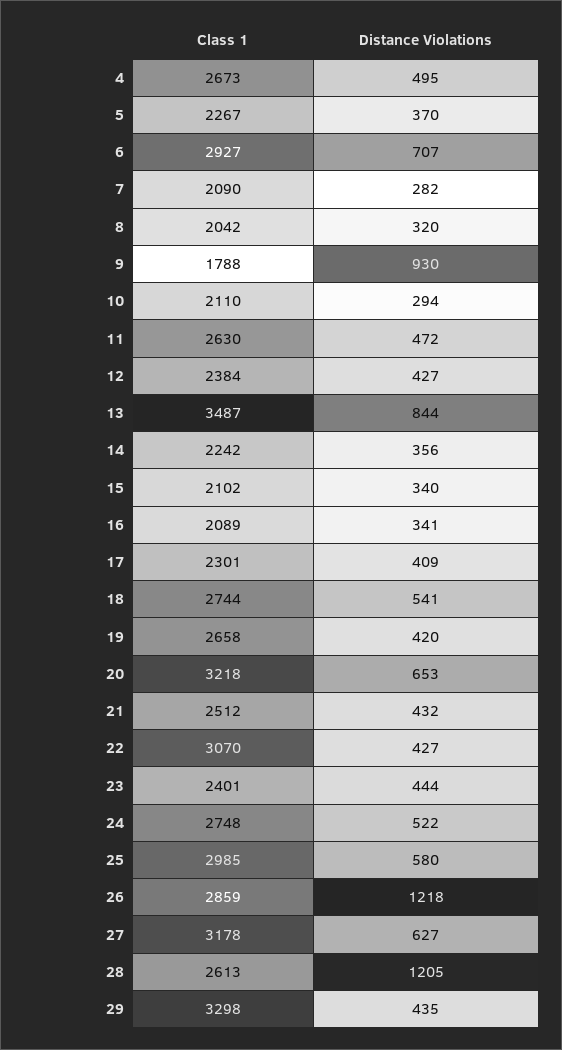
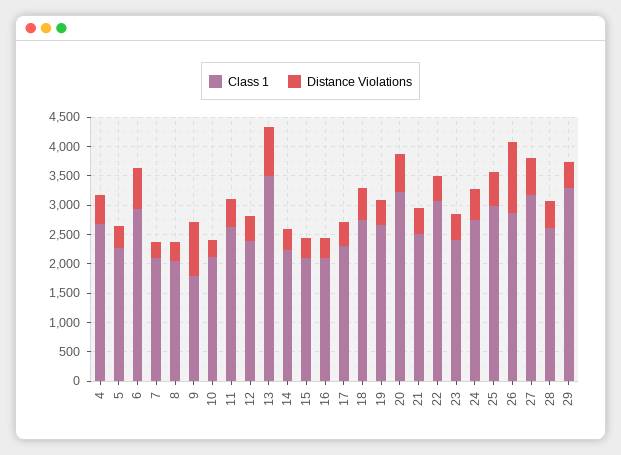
Distance Violations, 28: 1205 -> 500

